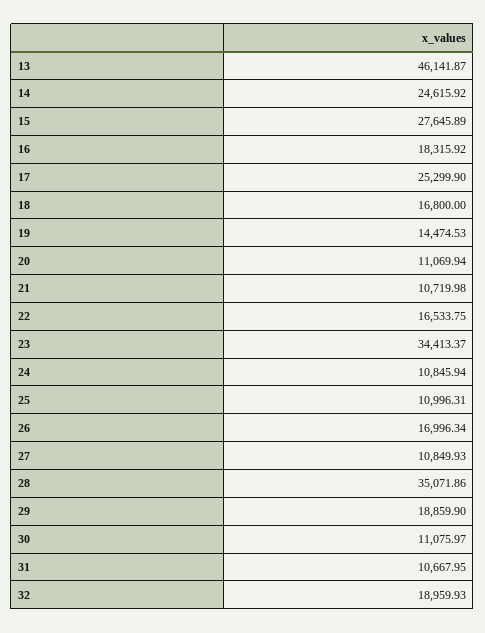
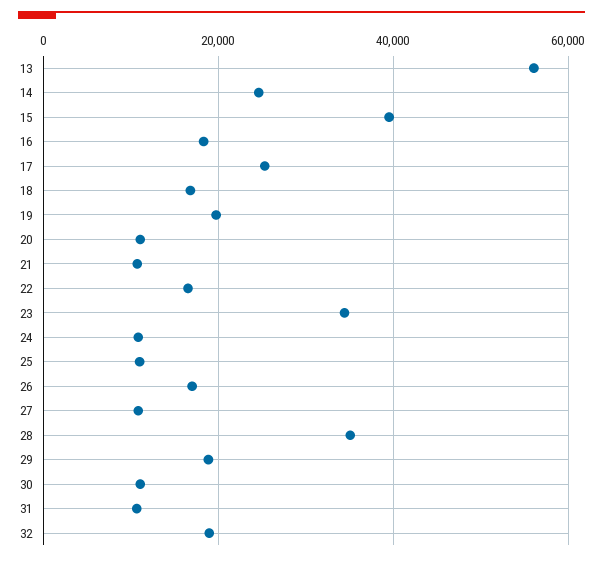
13: 46141.87 -> 56000
15: 27645.89 -> 40000
19: 14474.53 -> 20000

